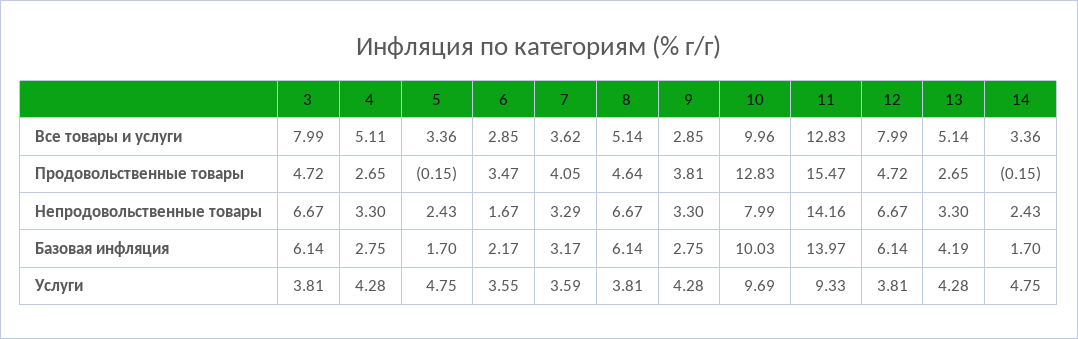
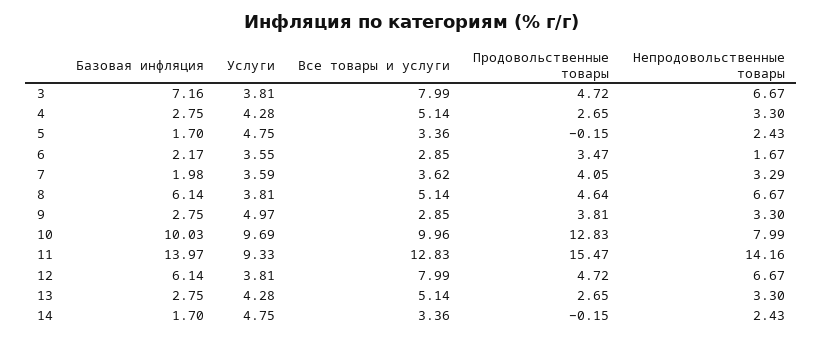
4, Все товары и услуги: 5.11 -> 5.14
3, Базовая инфляция: 6.14 -> 7.16
7, Базовая инфляция: 3.17 -> 1.98
13, Базовая инфляция: 4.19 -> 2.75
9, Услуги: 4.28 -> 4.97

